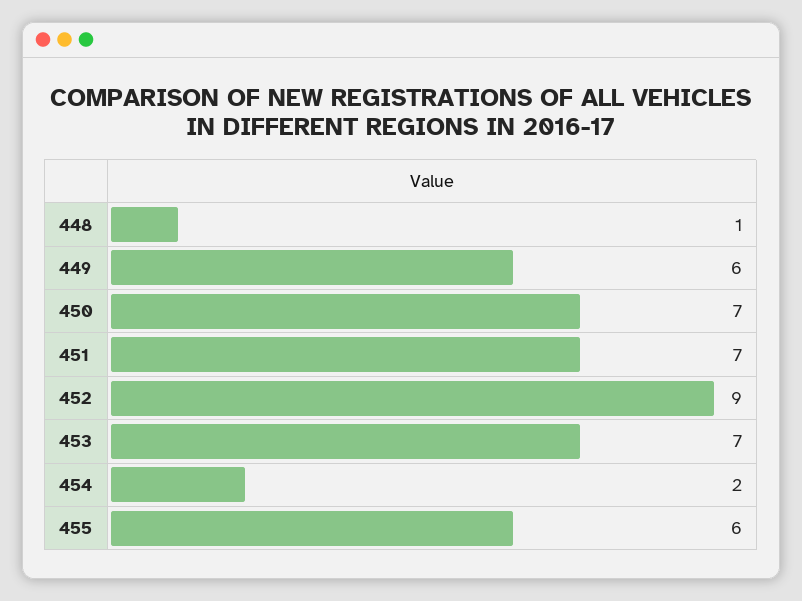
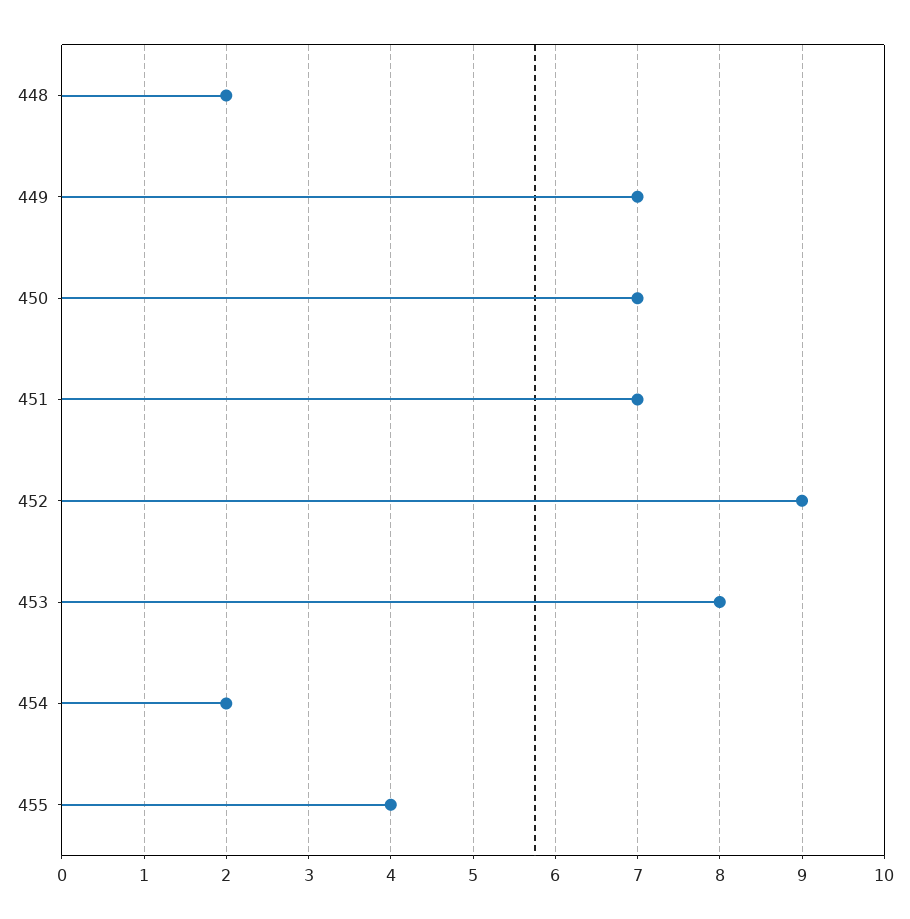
448: 1 -> 2
449: 6 -> 7
453: 7 -> 8
455: 6 -> 4

